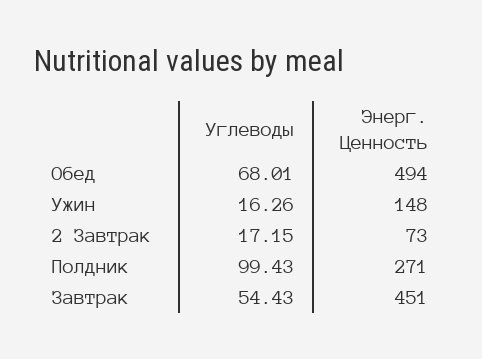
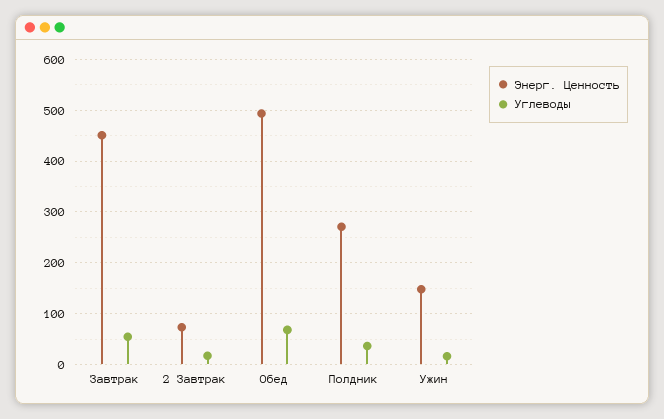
Углеводы, Полдник: 99.43 -> 40

